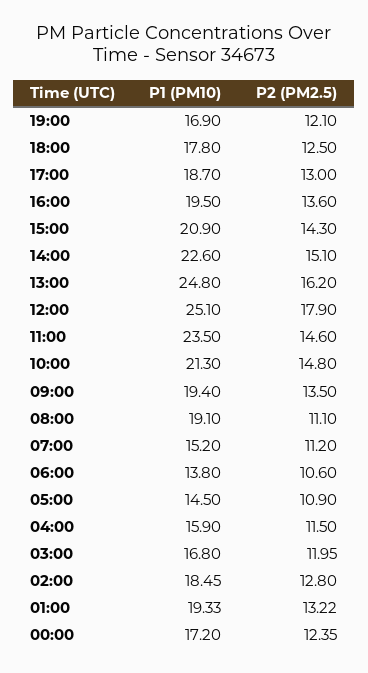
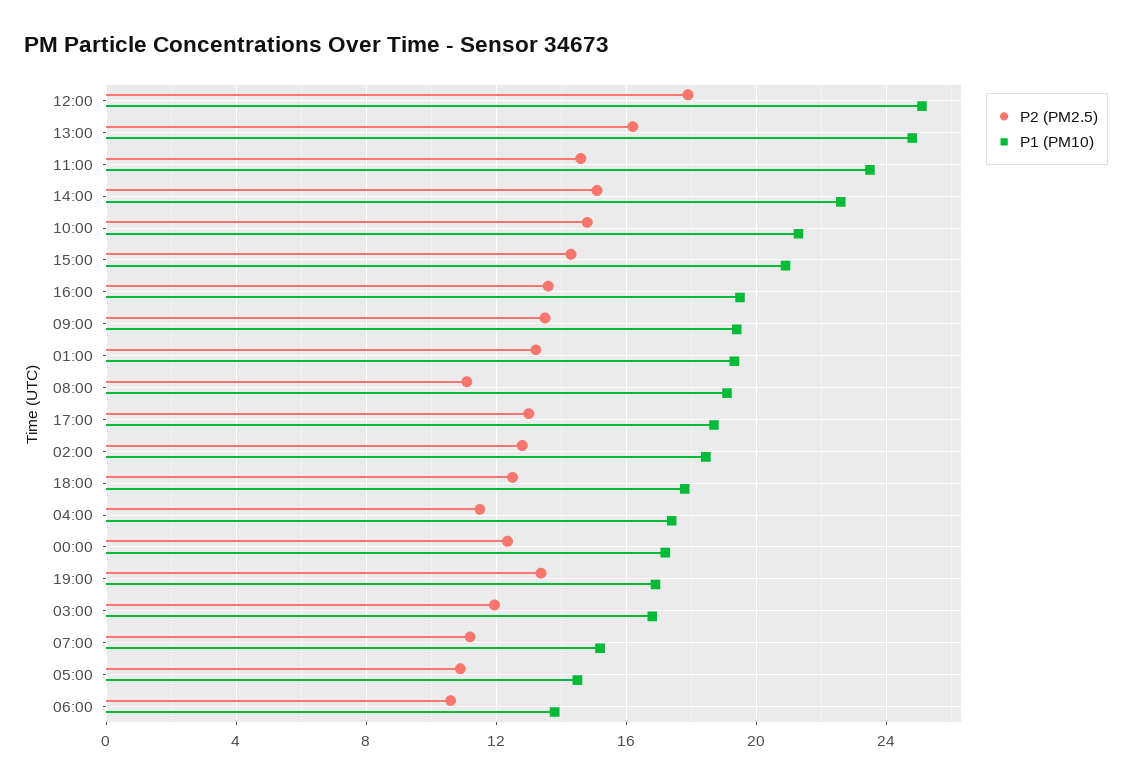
P2 (PM2.5), 19:00: 12.1 -> 13.5
P1 (PM10), 04:00: 15.9 -> 17.5

